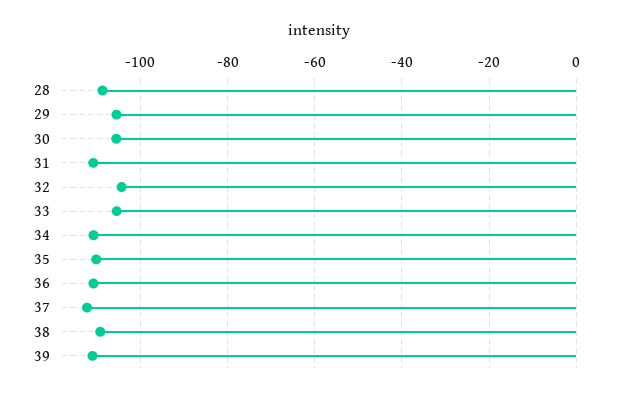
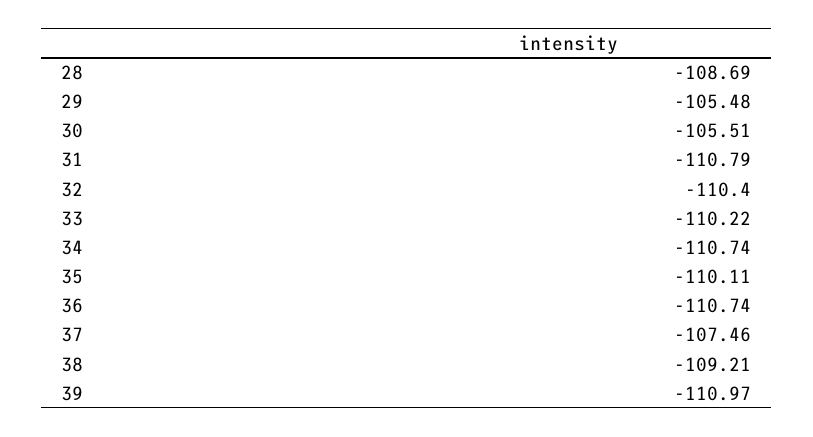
32: -104 -> -110.4
33: -106 -> -110.22
37: -112 -> -107.46

